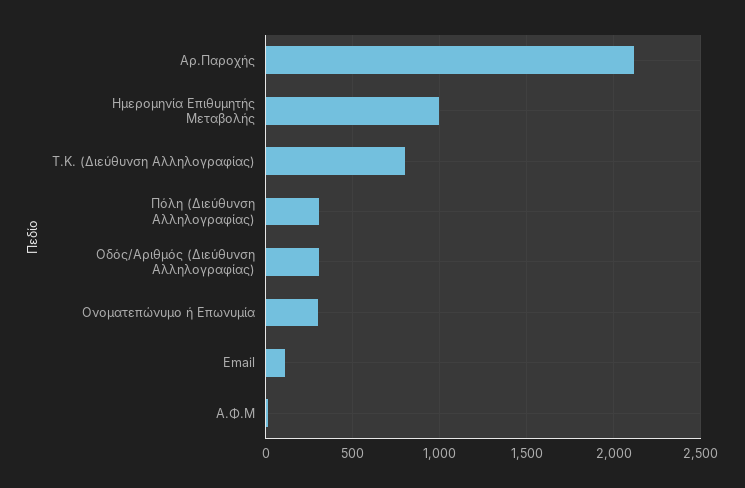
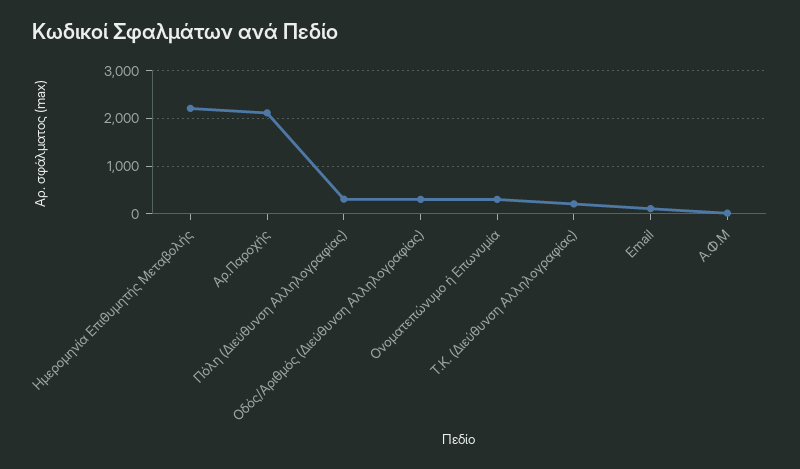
Ημερομηνία Επιθυμητής Μεταβολής: 1000 -> 2200
Τ.Κ. (Διεύθυνση Αλληλογραφίας): 800 -> 200

